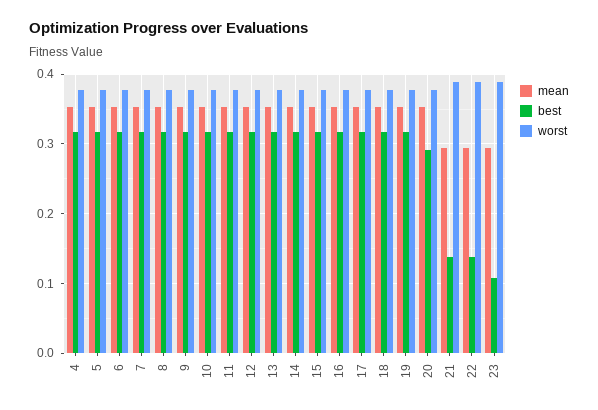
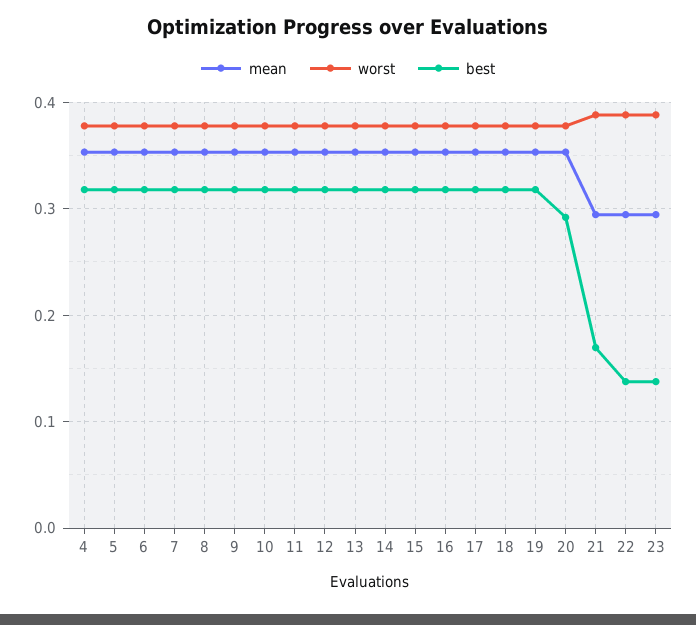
best, 21: 0.14 -> 0.17
best, 23: 0.11 -> 0.14

